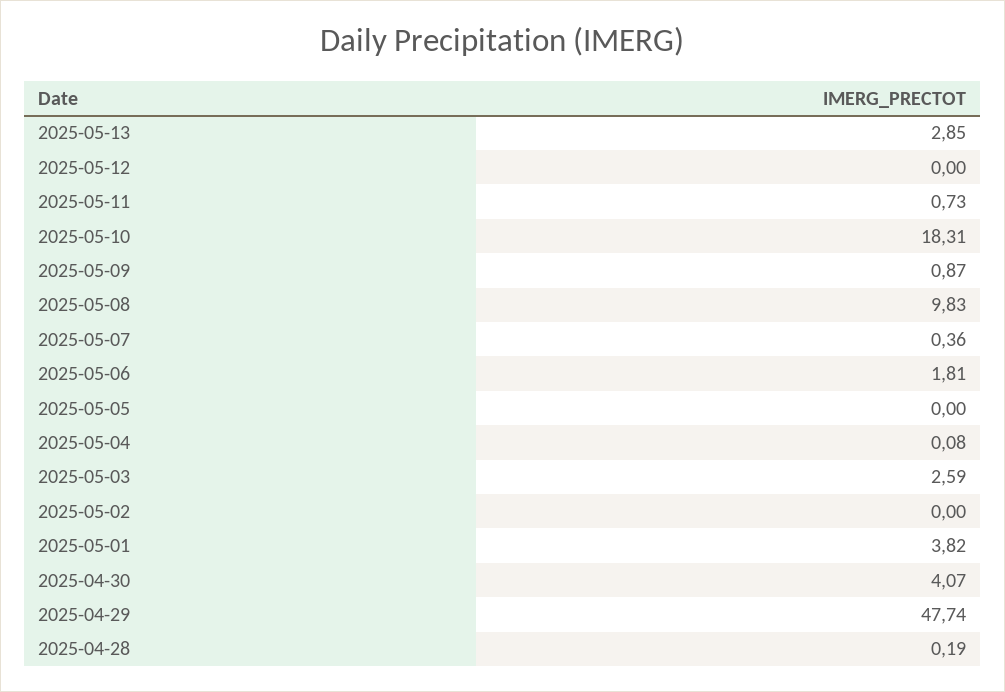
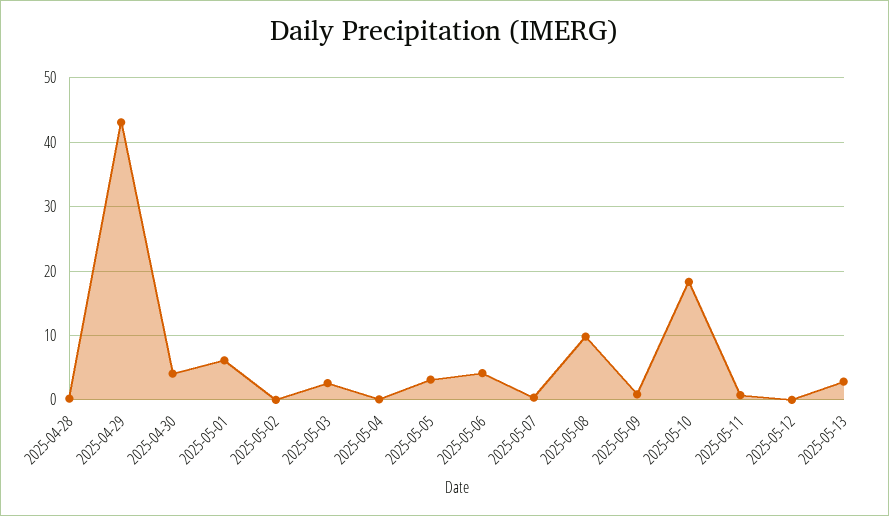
2025-05-06: 1.81 -> 4
2025-05-05: 0 -> 3
2025-05-01: 3.82 -> 6
2025-04-29: 47.74 -> 43

